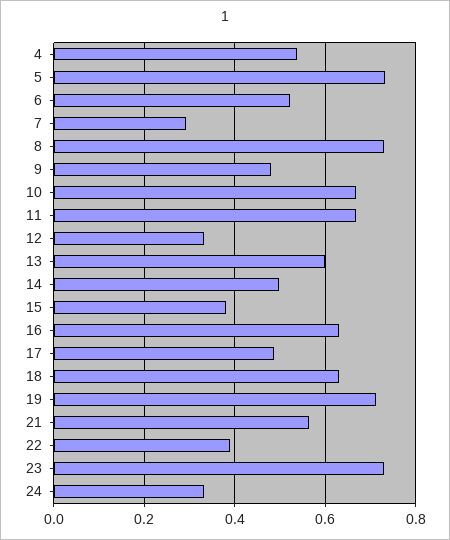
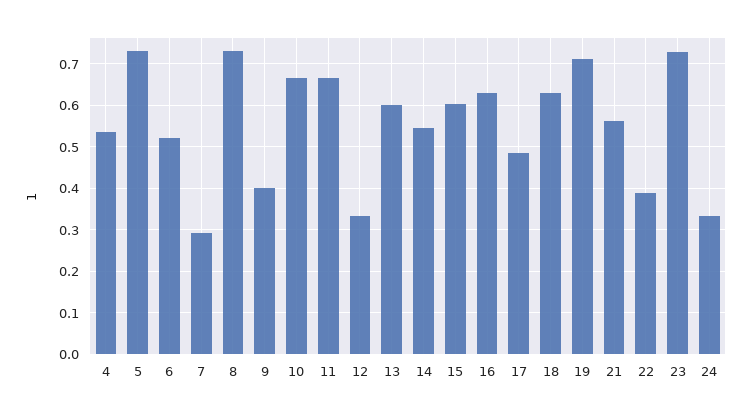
9: 0.48 -> 0.4
14: 0.5 -> 0.54
15: 0.38 -> 0.6

